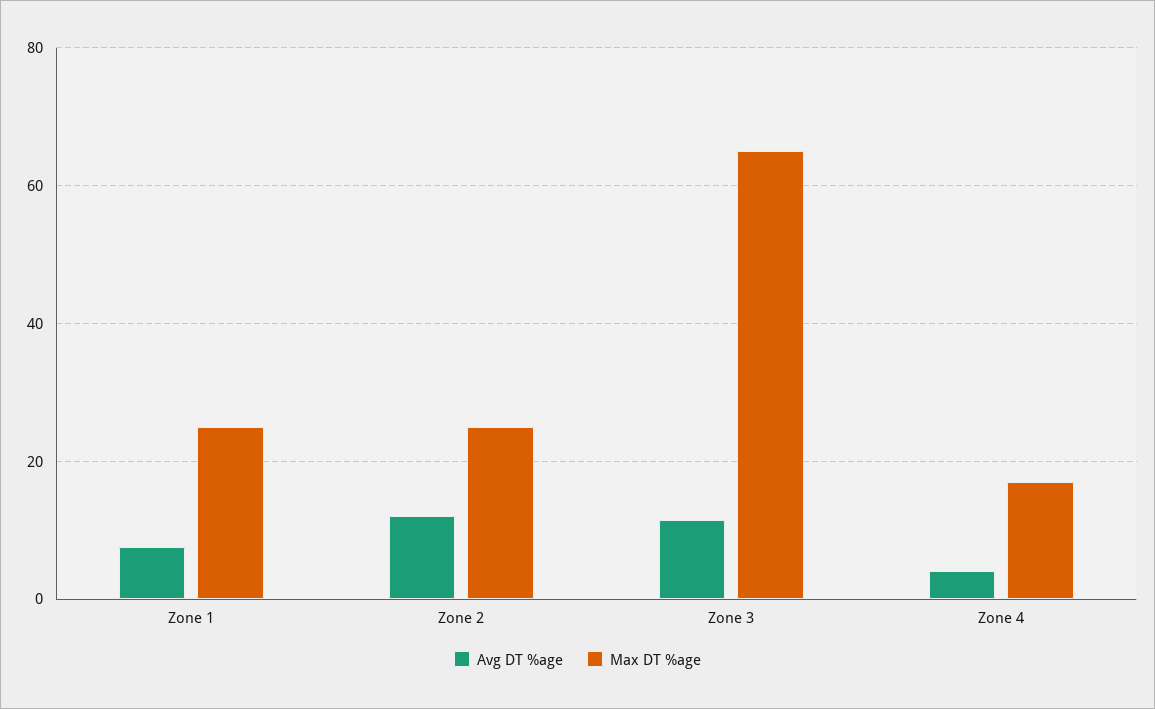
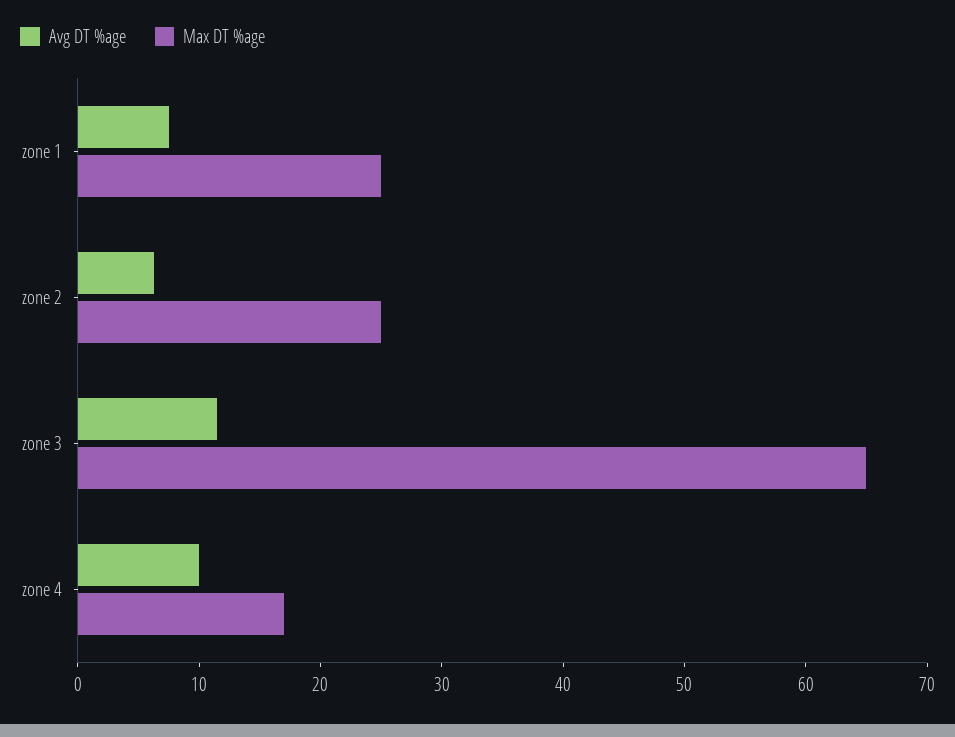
Avg DT %age, Zone 2: 12 -> 6
Avg DT %age, Zone 4: 4 -> 10

